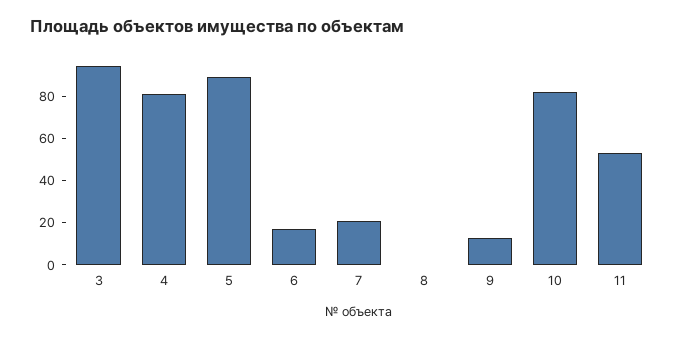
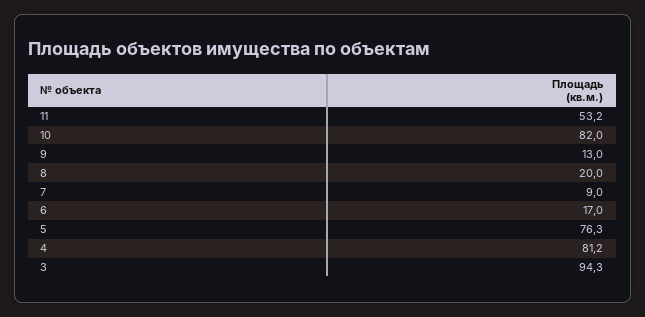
5: 90 -> 76.3
7: 20 -> 9
8: 0 -> 20

